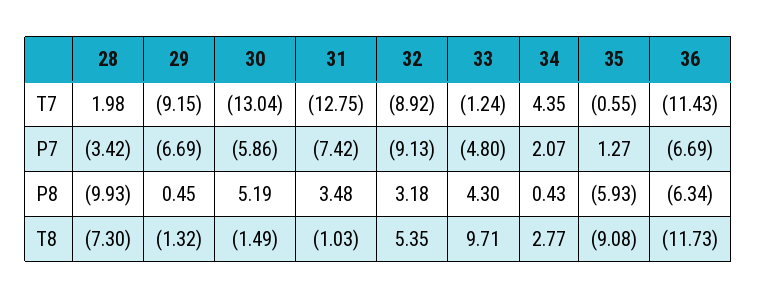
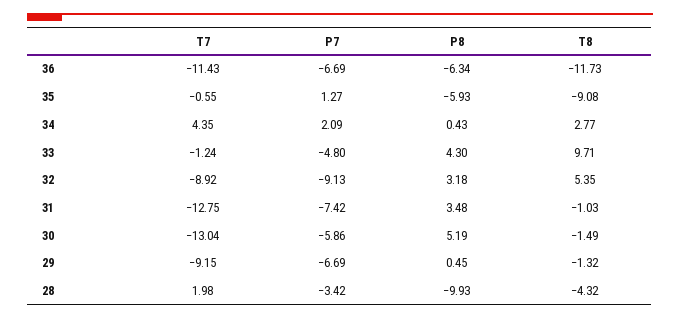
34, P7: 2.07 -> 2.09
28, T8: -7.3 -> -4.32

